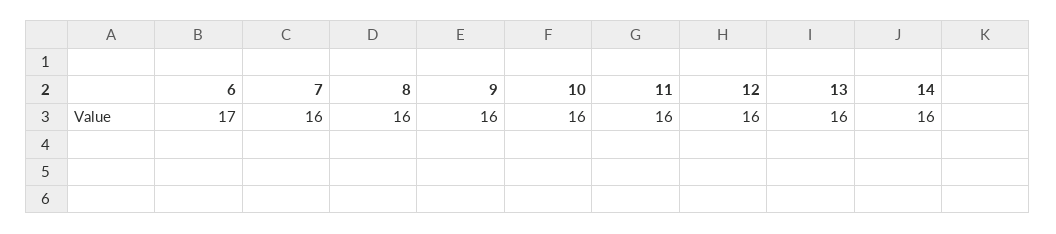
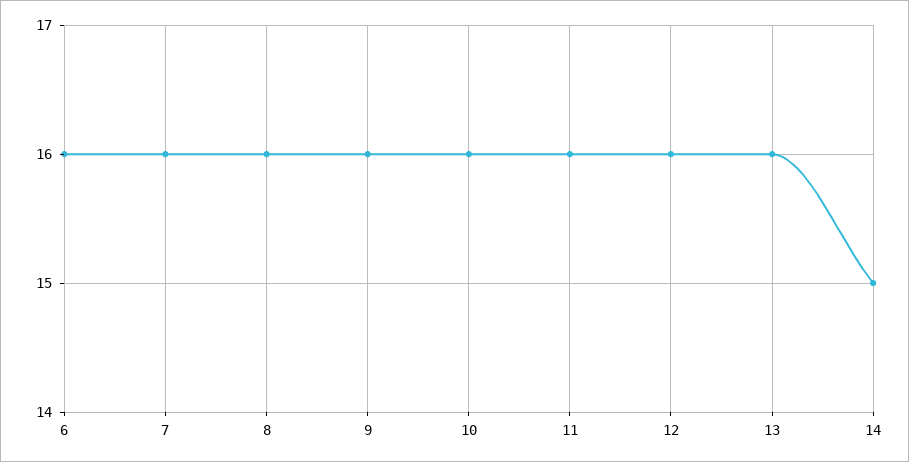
6: 17 -> 16
14: 16 -> 15

